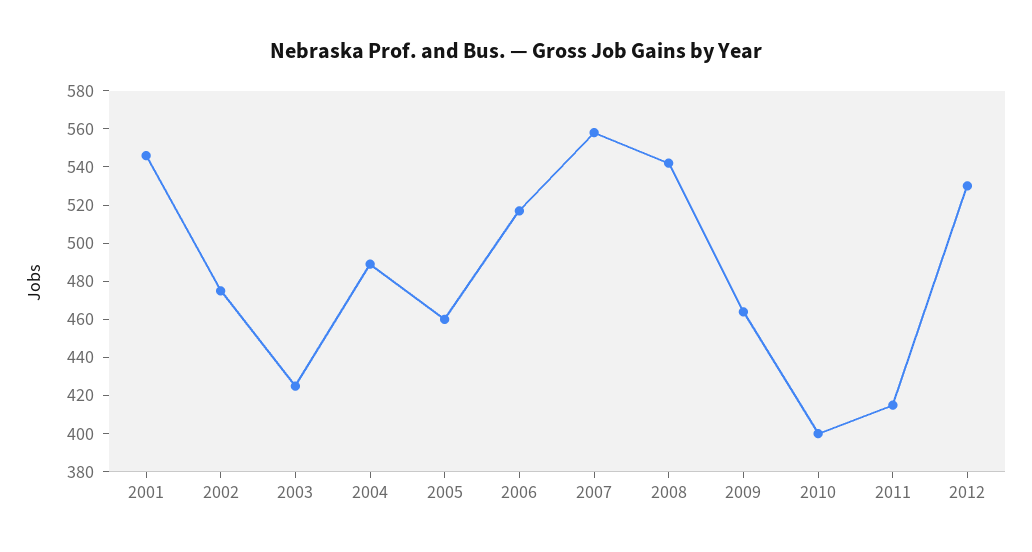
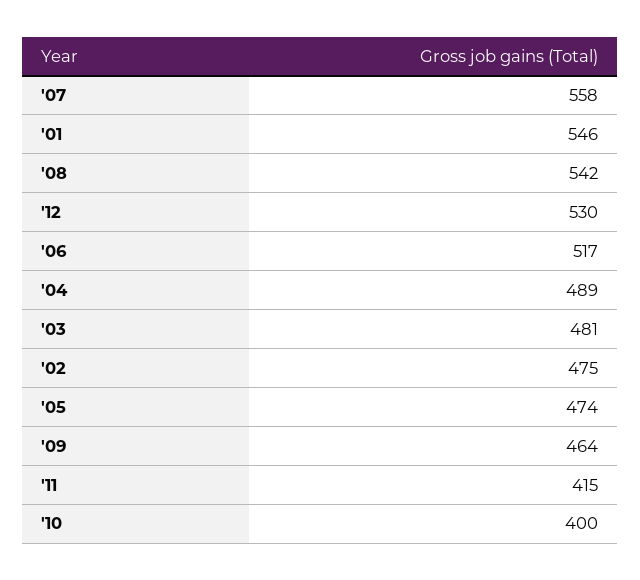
2003: 425 -> 481
2005: 460 -> 474

